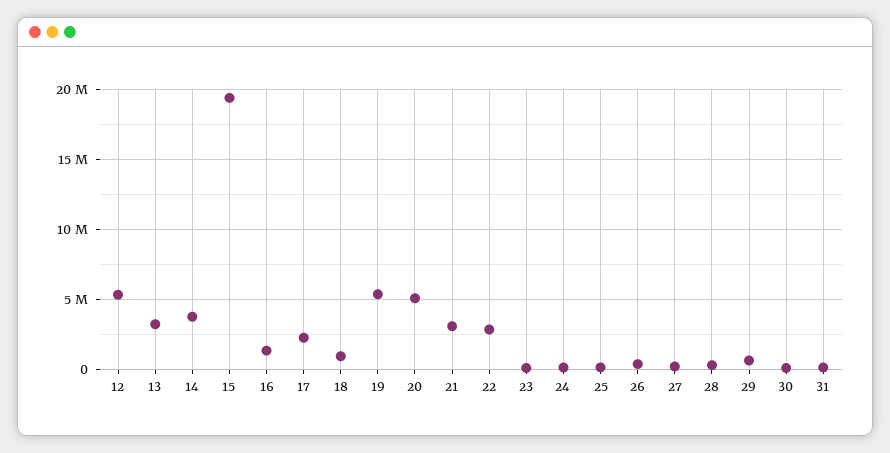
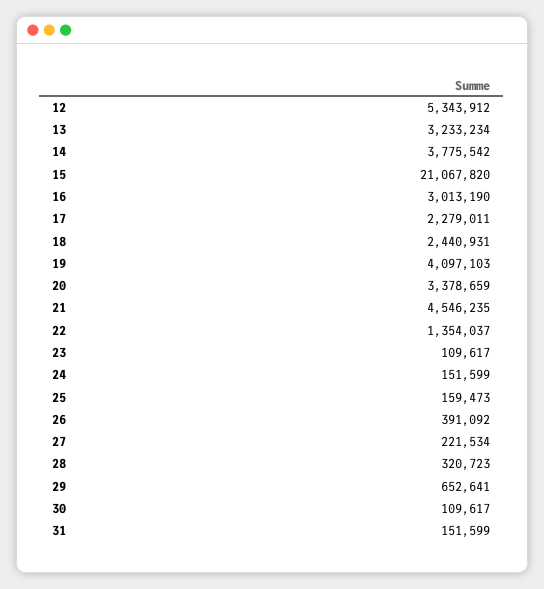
15: 19500000 -> 21067820
16: 1500000 -> 3013190
18: 1000000 -> 2440931
19: 5500000 -> 4097103
20: 5000000 -> 3378659
21: 3000000 -> 4546235
22: 3000000 -> 1354037

